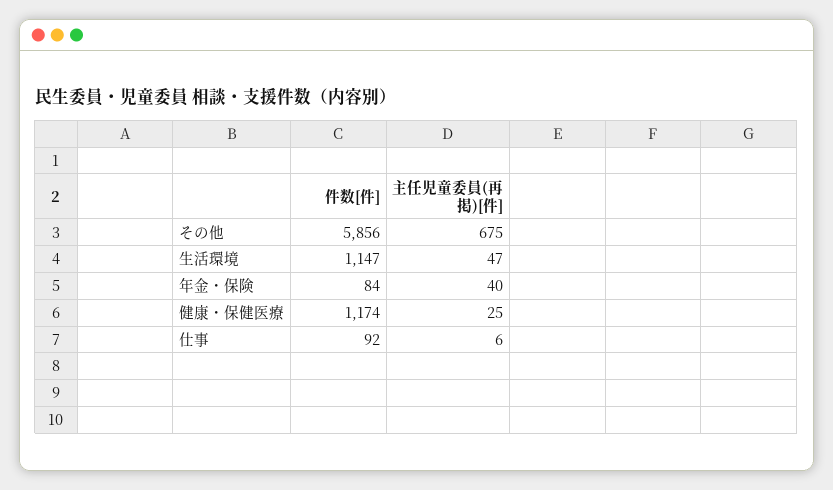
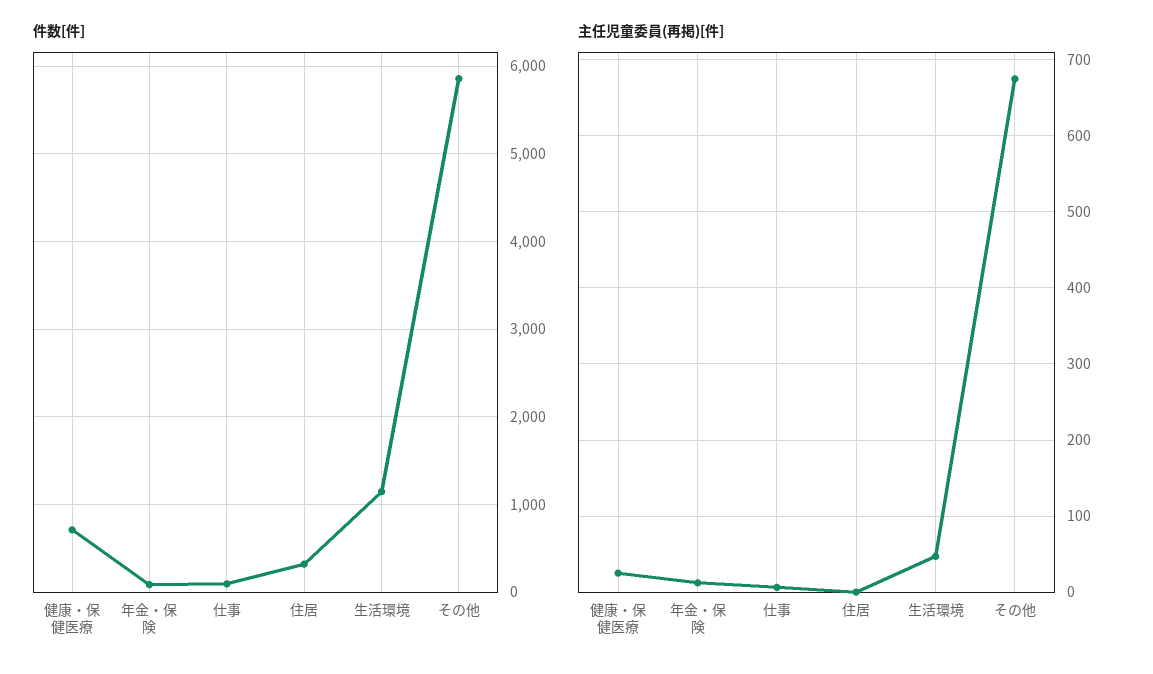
主任児童委員(再掲)[件], 年金・保険: 40 -> 10
件数[件], 健康・保健医療: 1174 -> 700
件数[件], 住居: none -> 300
主任児童委員(再掲)[件], 住居: none -> 0

